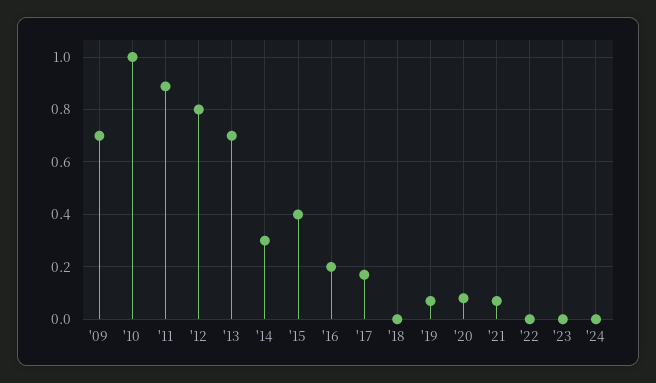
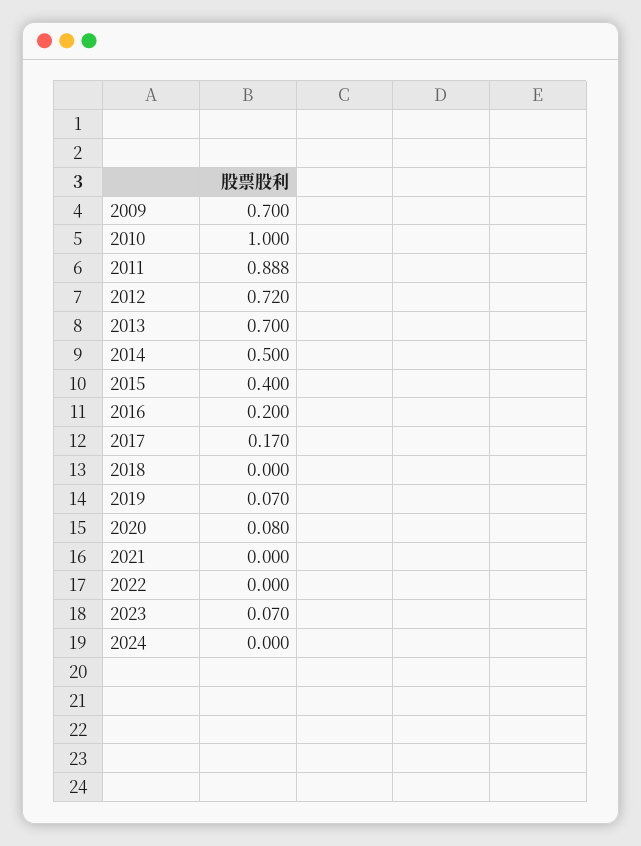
'12: 0.8 -> 0.72
'14: 0.3 -> 0.5
'21: 0.075 -> 0
'23: 0 -> 0.07

